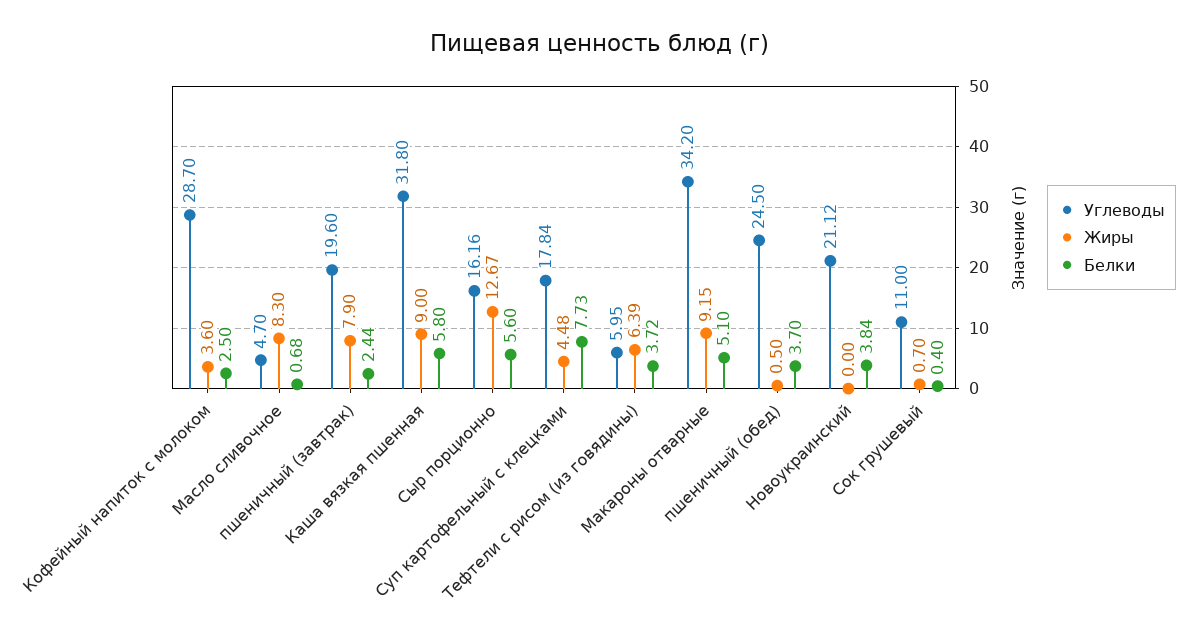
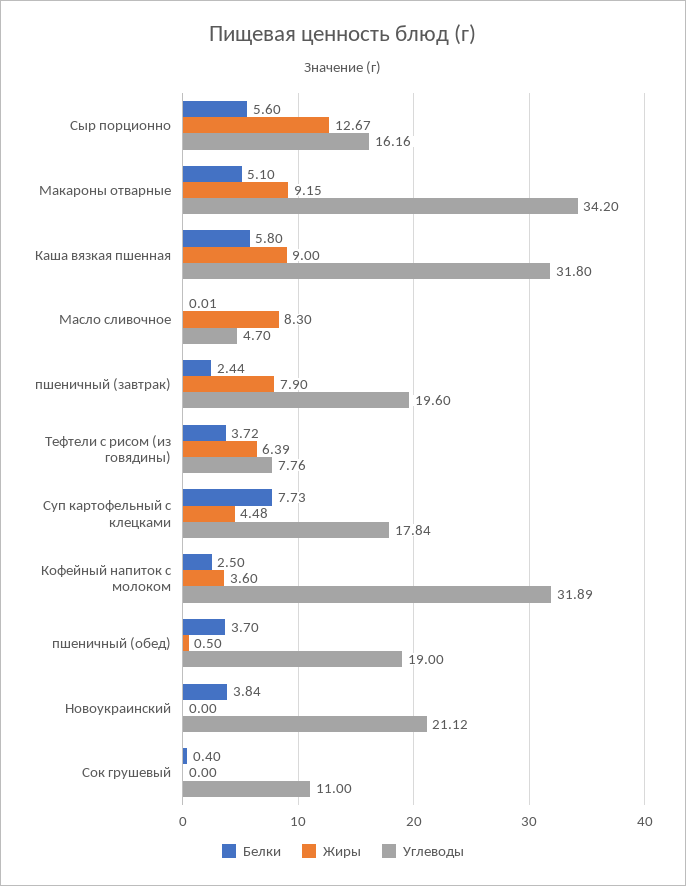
Углеводы, Кофейный напиток с молоком: 28.7 -> 31.89
Белки, Масло сливочное: 0.68 -> 0.01
Углеводы, Тефтели с рисом (из говядины): 5.95 -> 7.76
Углеводы, пшеничный (обед): 24.5 -> 19
Жиры, Сок грушевый: 0.7 -> 0

